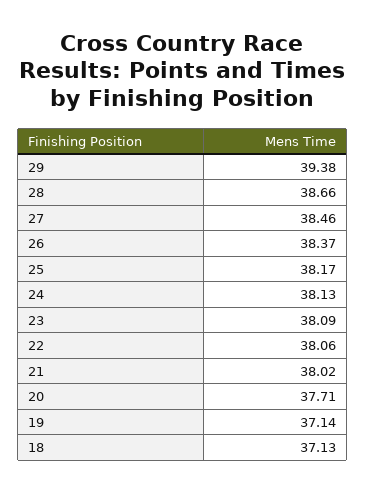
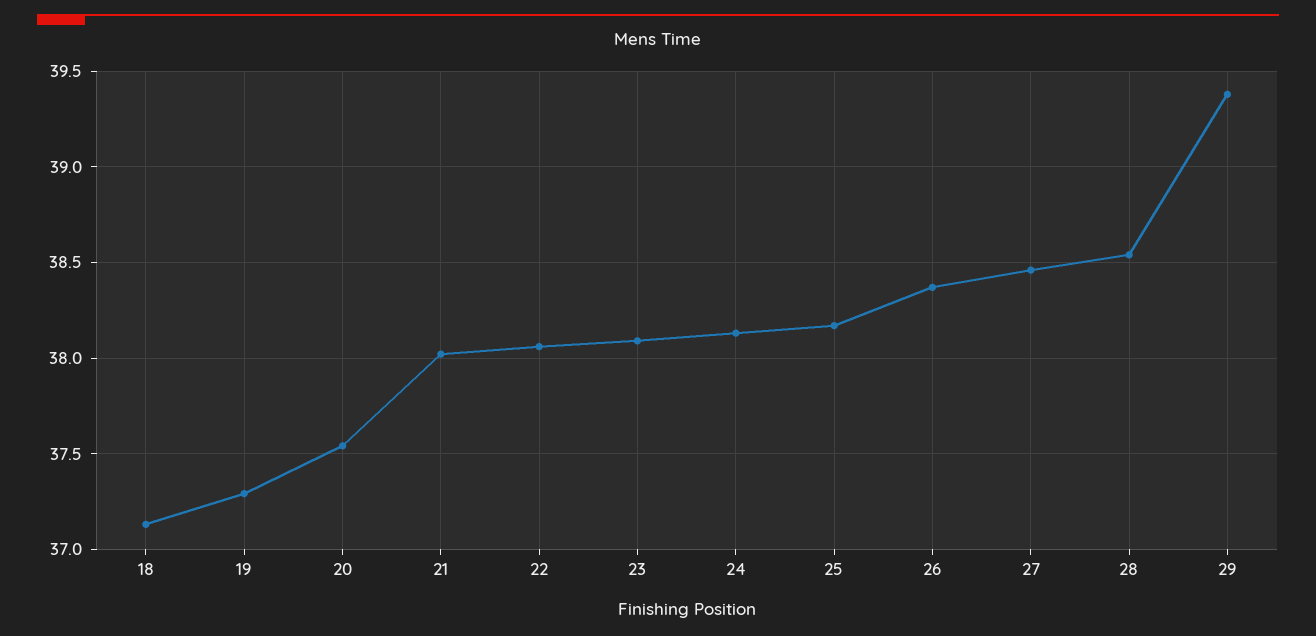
28: 38.66 -> 38.55
20: 37.71 -> 37.55
19: 37.14 -> 37.3

